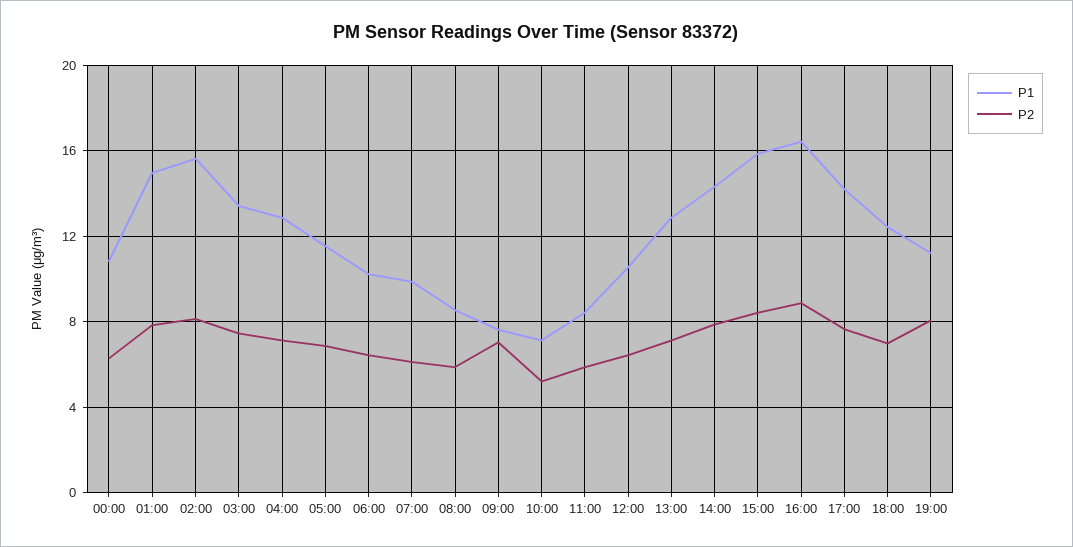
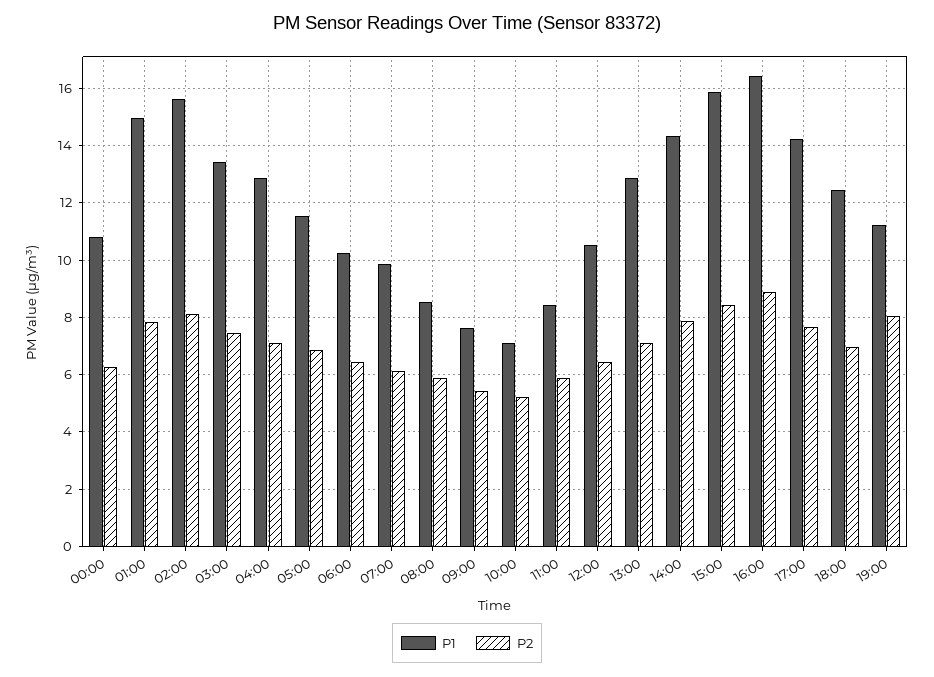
P2, 09:00: 7 -> 5.5

